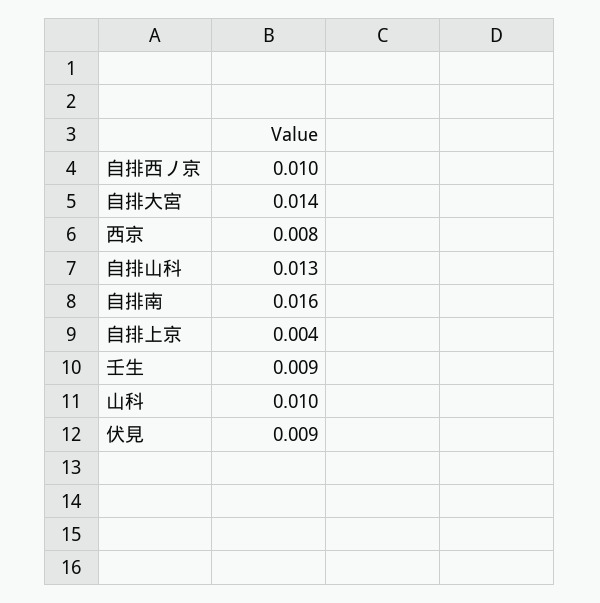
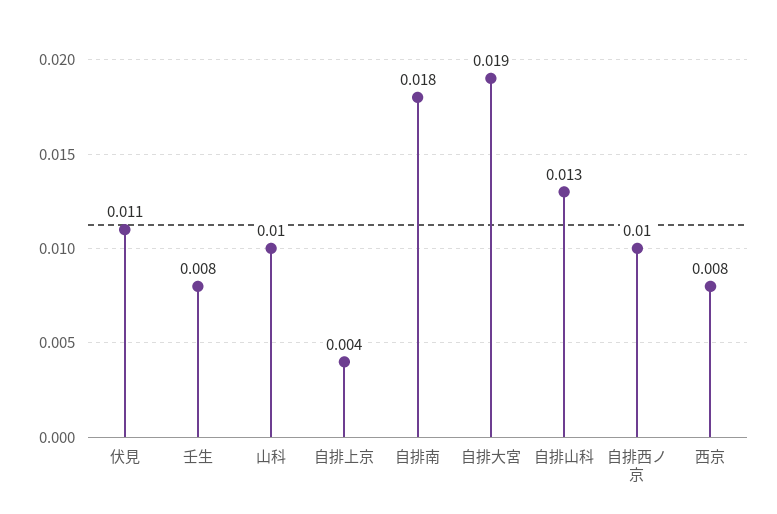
自排大宮: 0.014 -> 0.019
自排南: 0.016 -> 0.018
壬生: 0.009 -> 0.008
伏見: 0.009 -> 0.011

